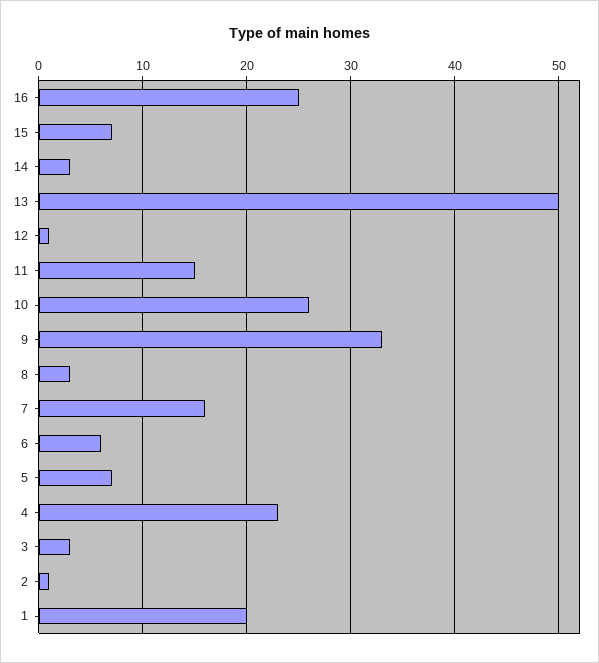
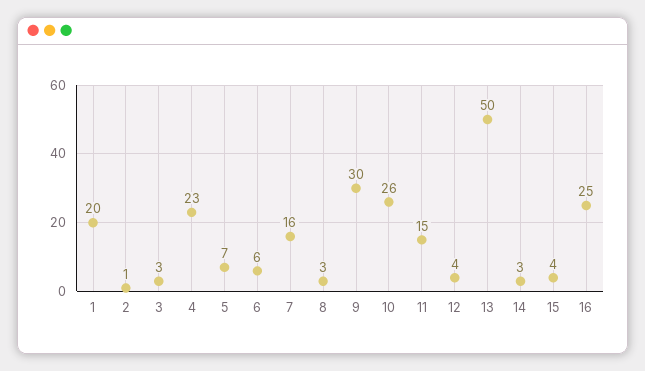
15: 7 -> 4
12: 1 -> 4
9: 33 -> 30

